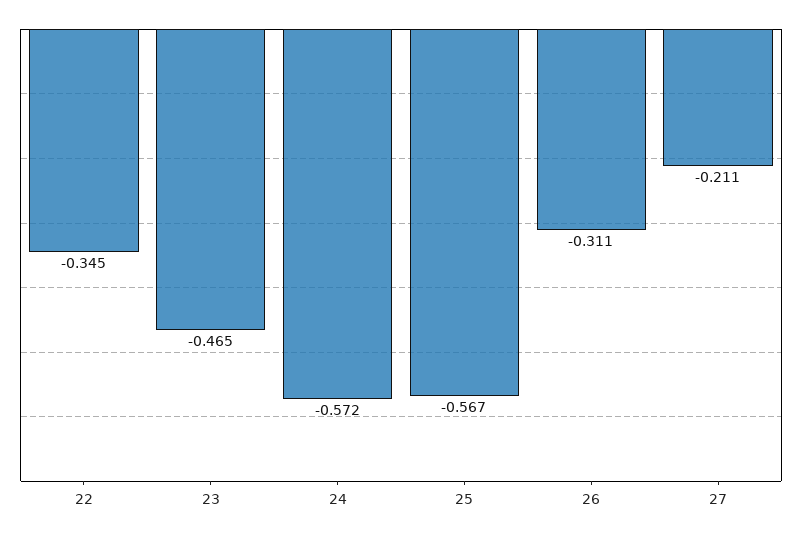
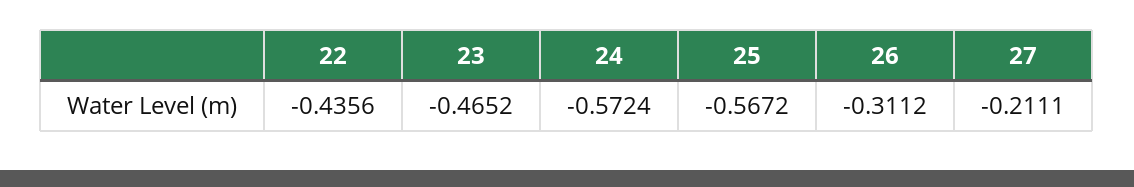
22: -0.345 -> -0.4356

